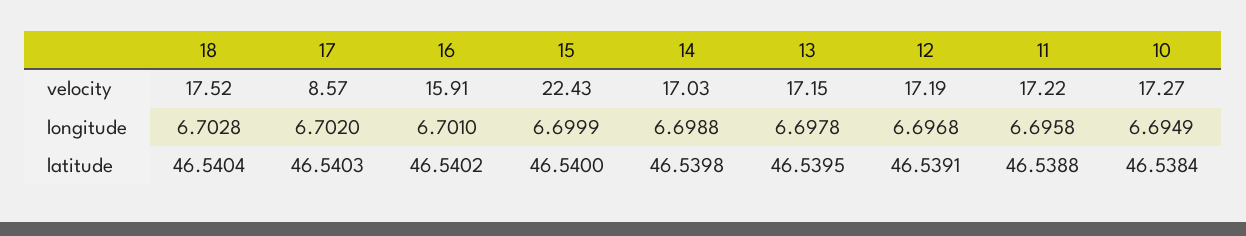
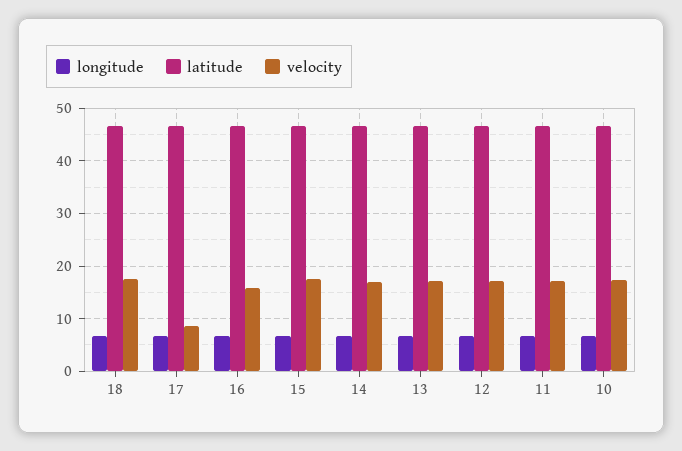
velocity, 15: 22.43 -> 18

